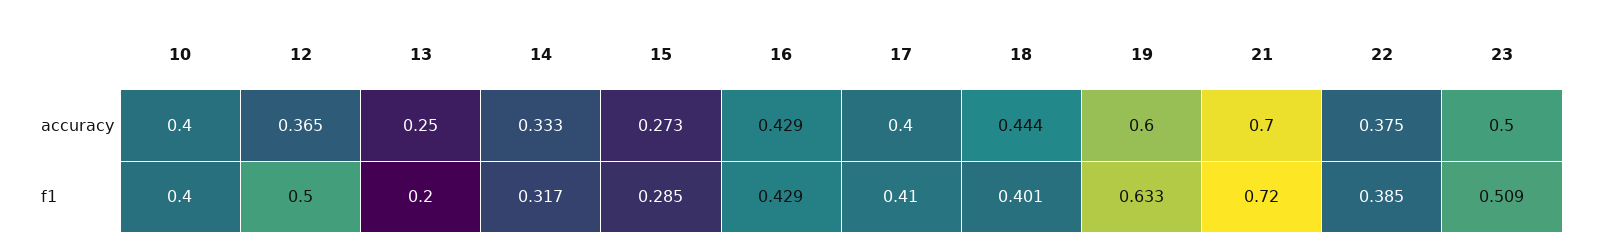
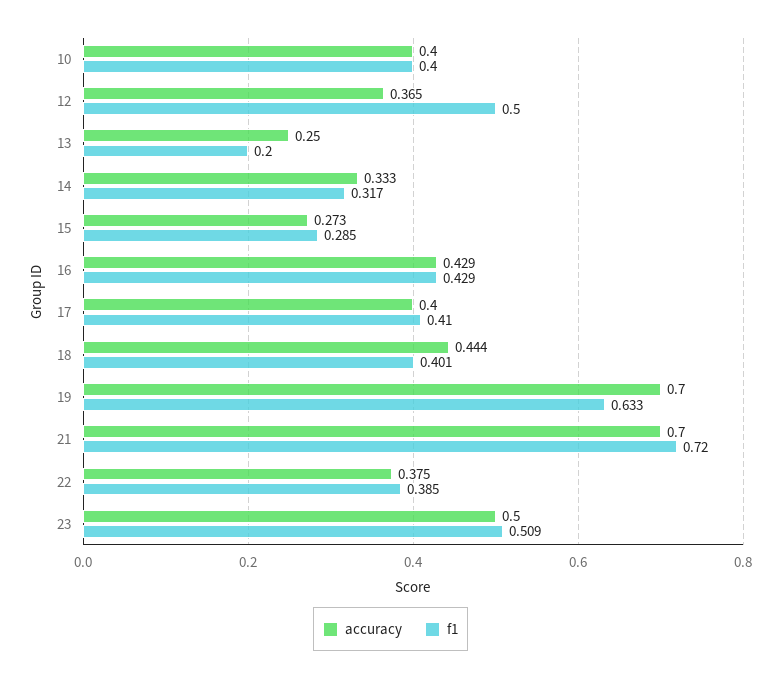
accuracy, 19: 0.6 -> 0.7

